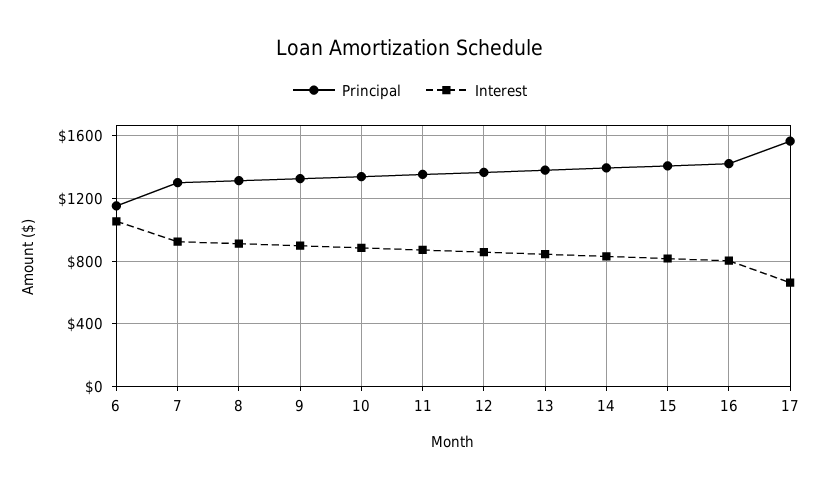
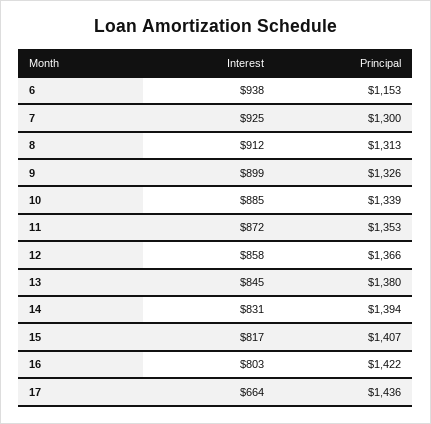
Interest, 6: 1050 -> 938
Principal, 17: 1550 -> 1436

